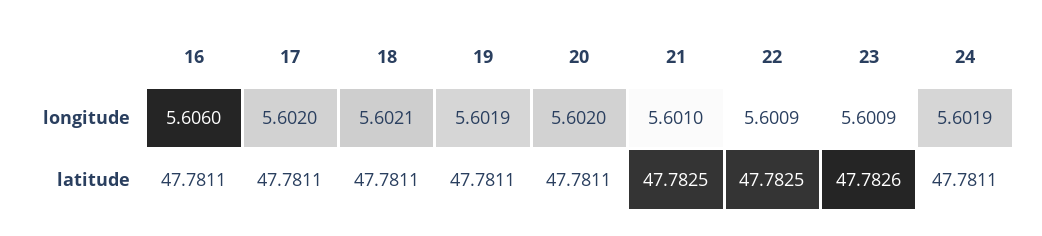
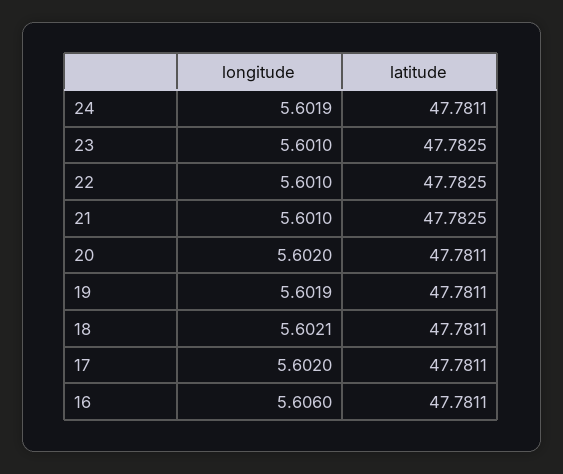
22, longitude: 5.6009 -> 5.601
23, longitude: 5.6009 -> 5.601
23, latitude: 47.7826 -> 47.7825

